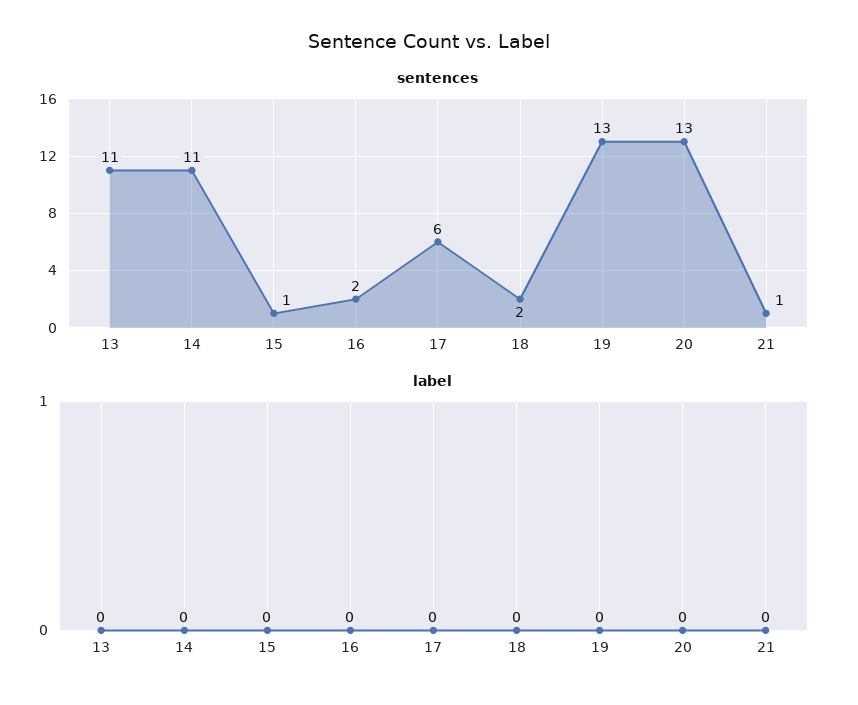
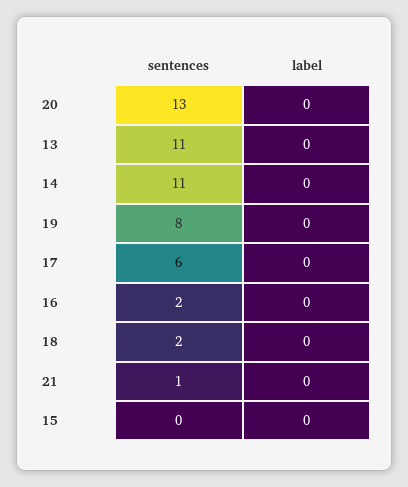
sentences, 15: 1 -> 0
sentences, 19: 13 -> 8

